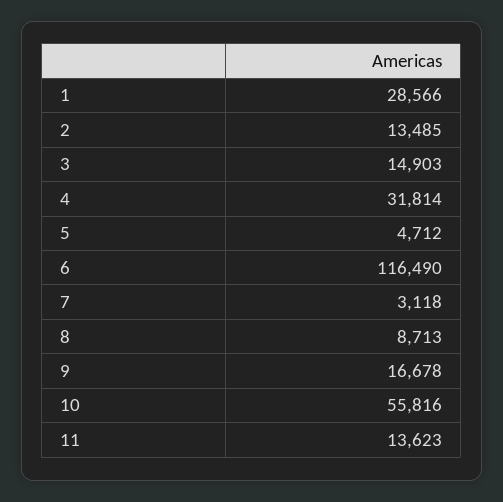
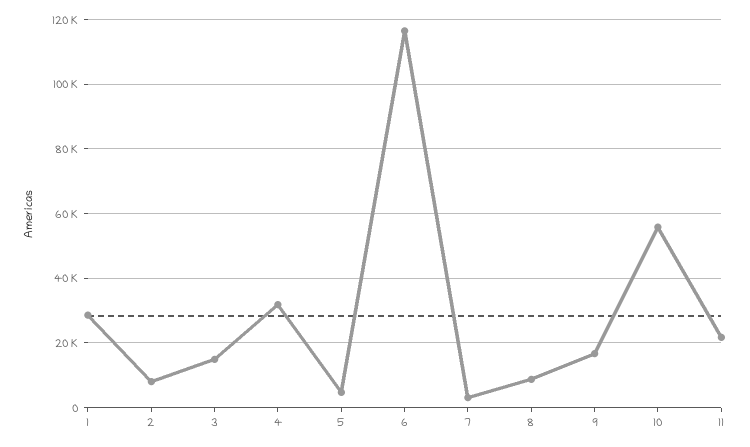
2: 13485 -> 8000
11: 13623 -> 22000

